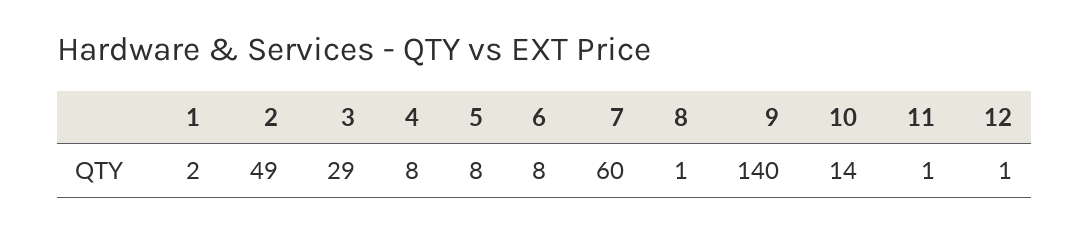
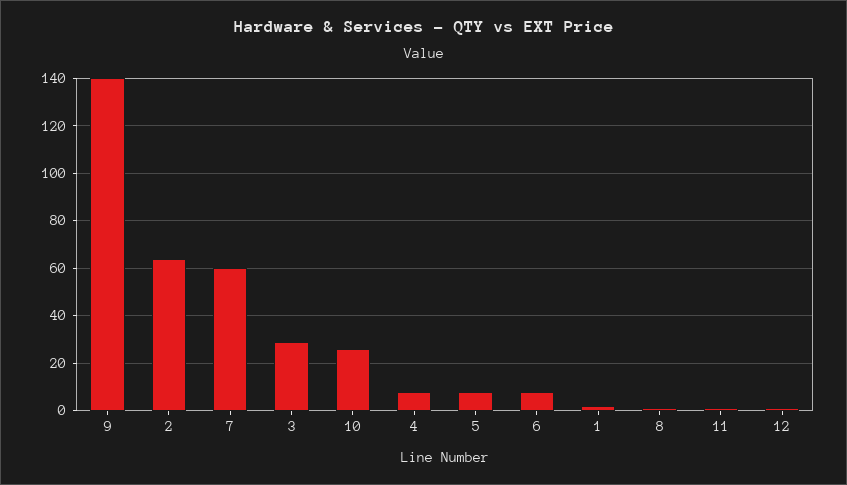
2: 49 -> 65
10: 14 -> 25

